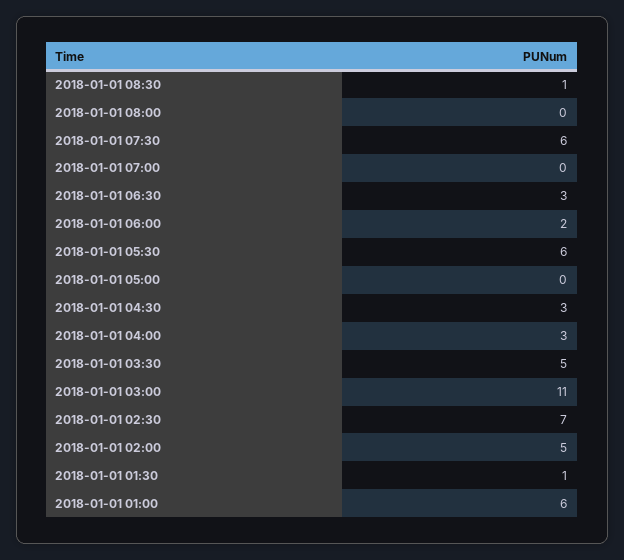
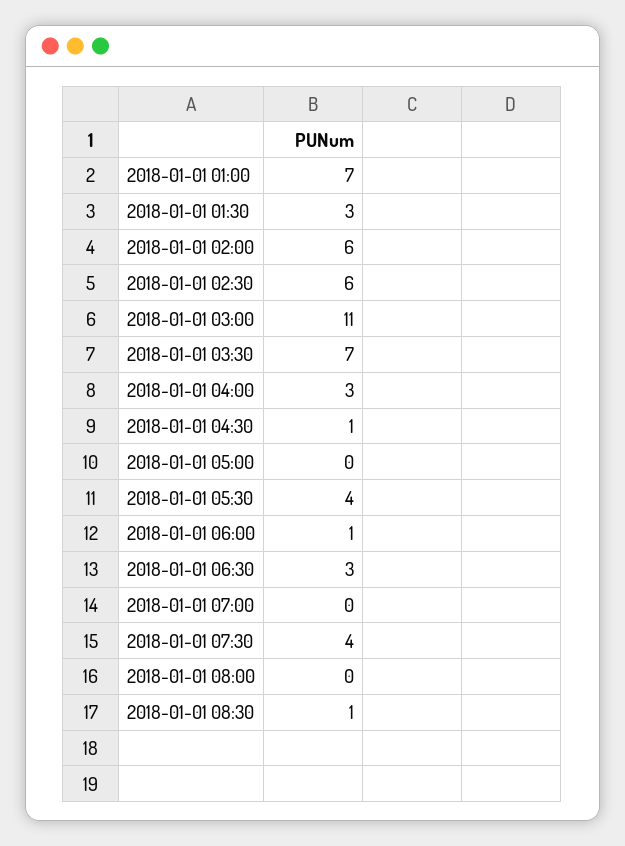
2018-01-01 07:30: 6 -> 4
2018-01-01 06:00: 2 -> 1
2018-01-01 05:30: 6 -> 4
2018-01-01 04:30: 3 -> 1
2018-01-01 03:30: 5 -> 7
2018-01-01 02:30: 7 -> 6
2018-01-01 02:00: 5 -> 6
2018-01-01 01:30: 1 -> 3
2018-01-01 01:00: 6 -> 7

